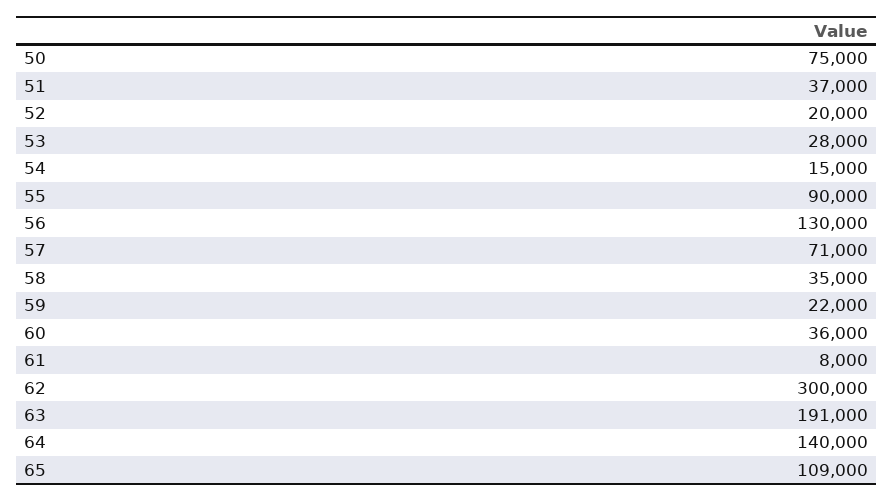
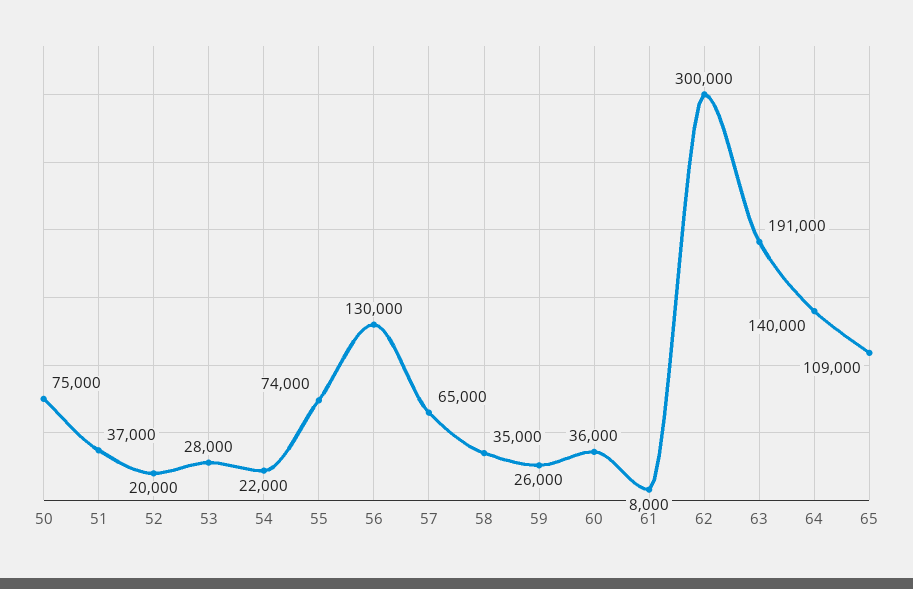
54: 15000 -> 22000
55: 90000 -> 74000
57: 71000 -> 65000
59: 22000 -> 26000

